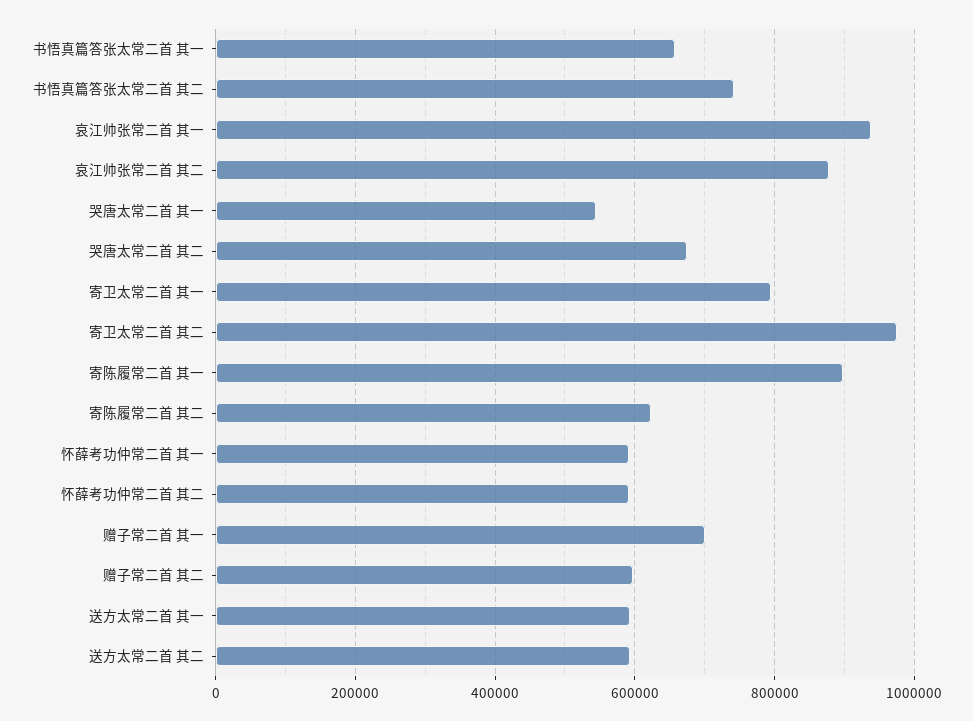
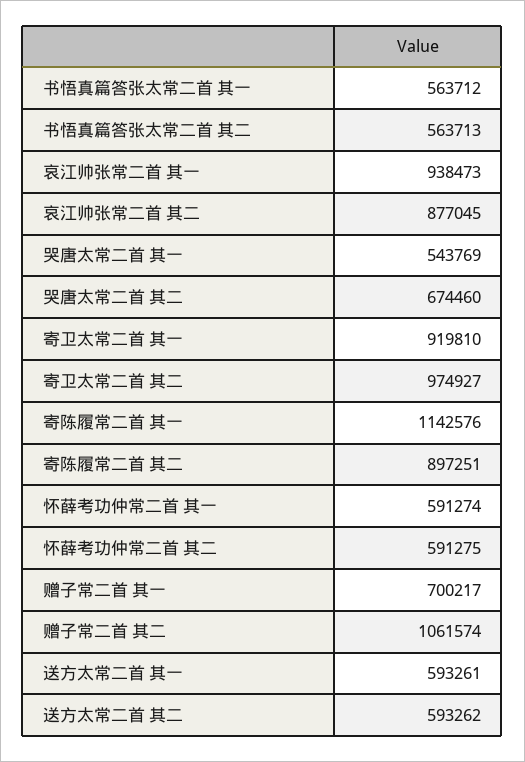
书悟真篇答张太常二首 其一: 660000 -> 563712
书悟真篇答张太常二首 其二: 740000 -> 563713
寄卫太常二首 其一: 800000 -> 919810
寄陈履常二首 其一: 900000 -> 1142576
寄陈履常二首 其二: 620000 -> 897251
赠子常二首 其二: 600000 -> 1061574

